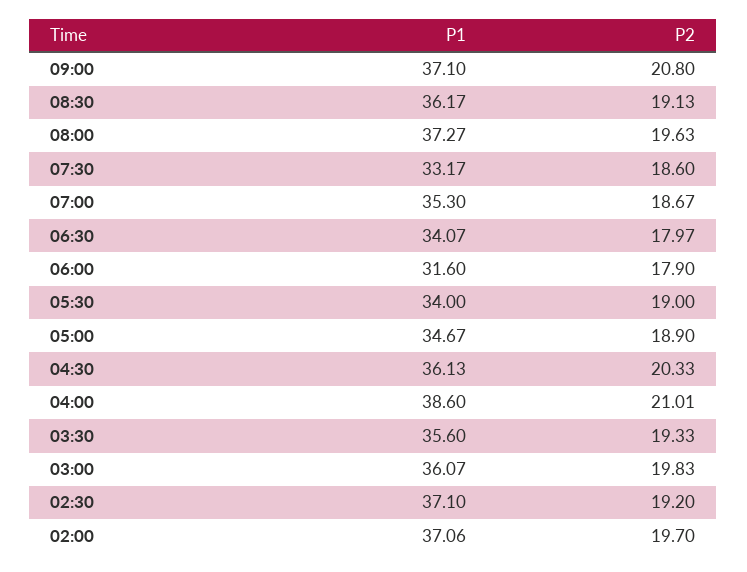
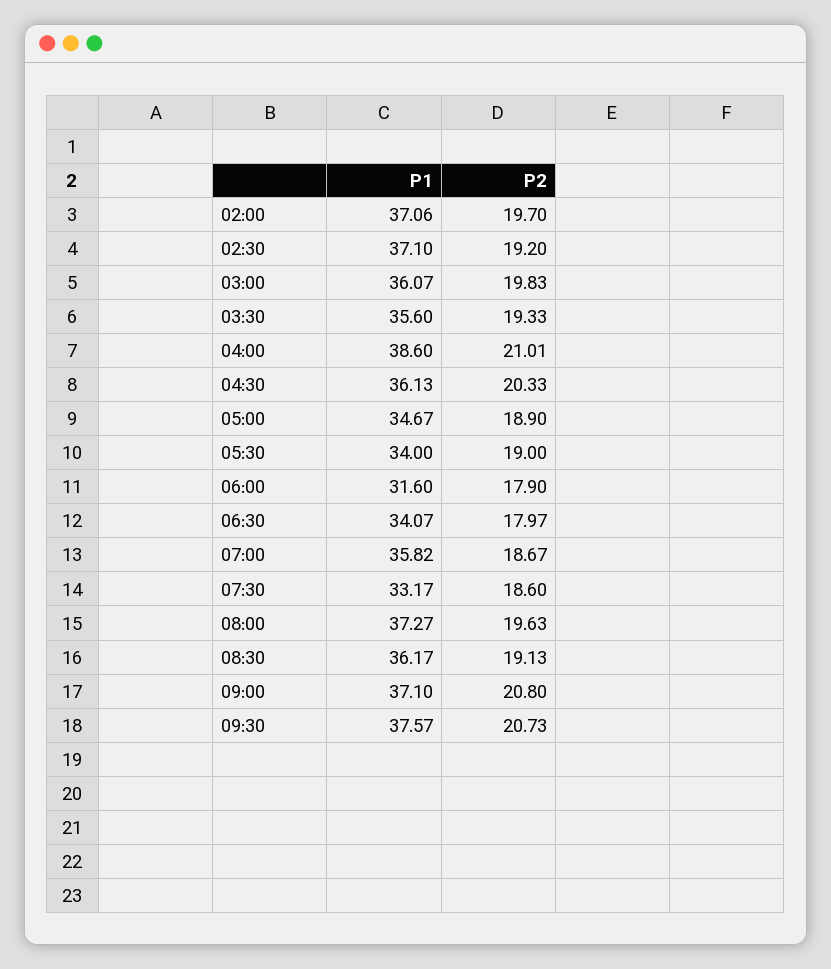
P1, 07:00: 35.3 -> 35.82
P1, 09:30: none -> 37.57
P2, 09:30: none -> 20.73

